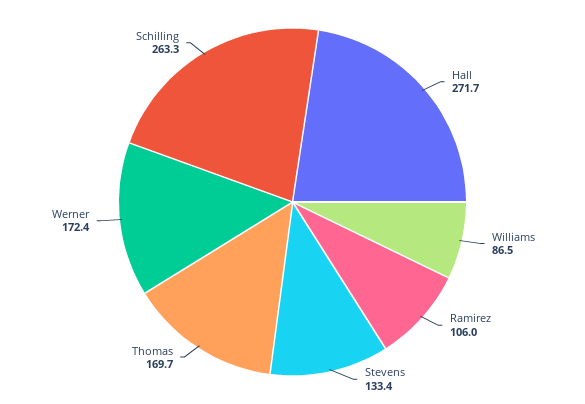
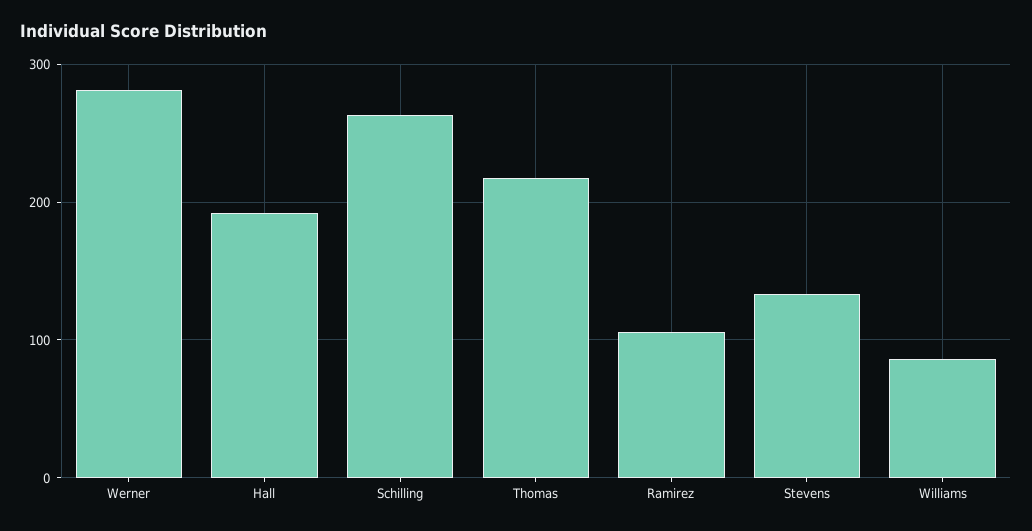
Hall: 271.7 -> 190
Thomas: 169.7 -> 220
Werner: 172.4 -> 280

